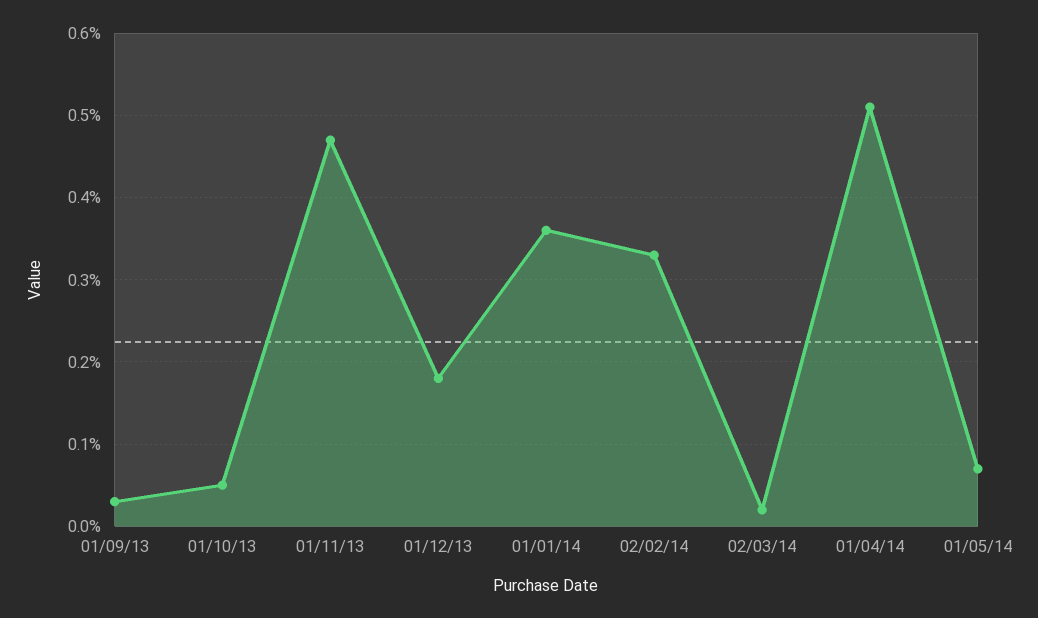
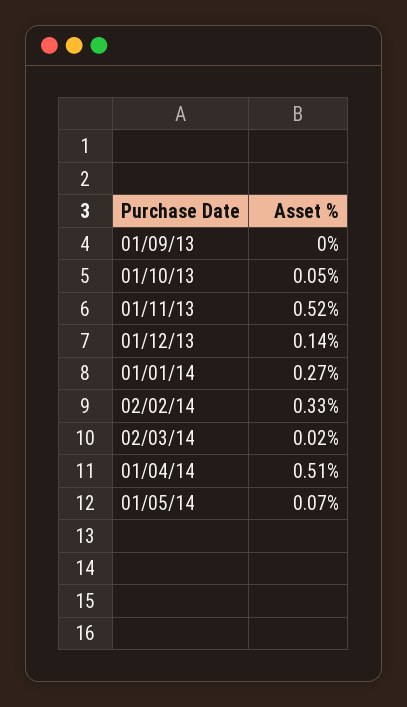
01/09/13: 0.03 -> 0
01/11/13: 0.47 -> 0.52
01/12/13: 0.18 -> 0.14
01/01/14: 0.36 -> 0.27

